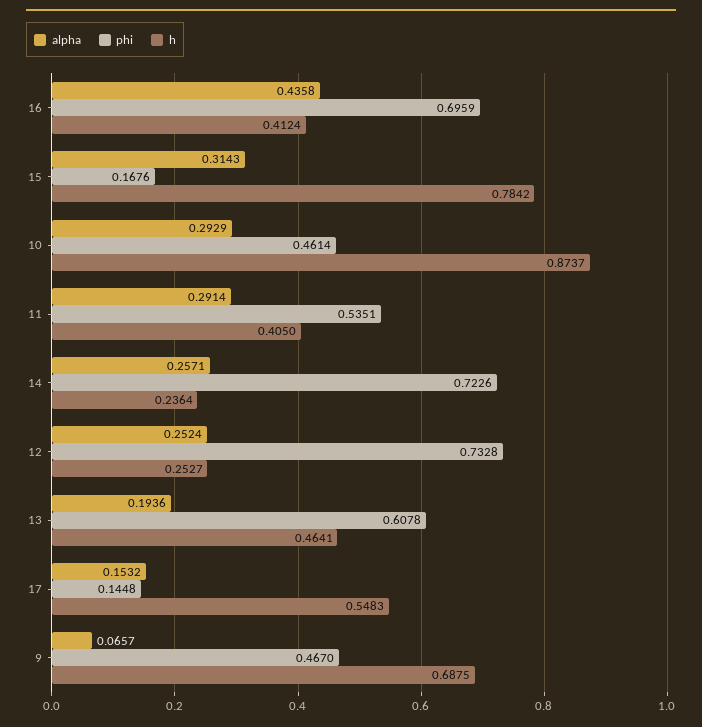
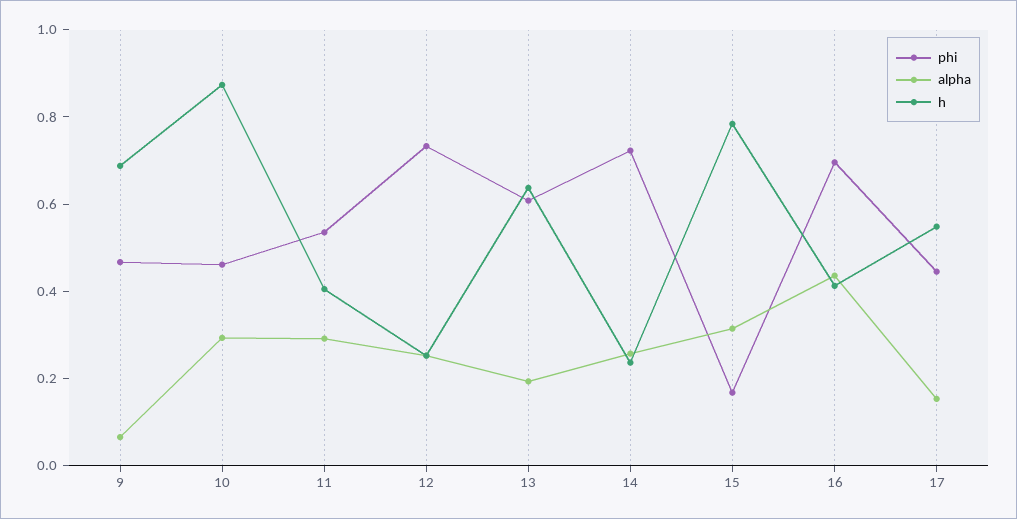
h, 13: 0.4641 -> 0.65
phi, 17: 0.1448 -> 0.45

